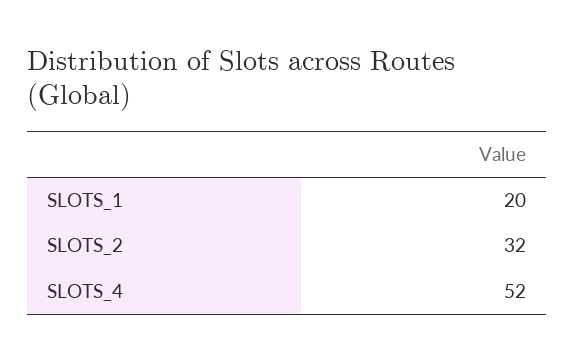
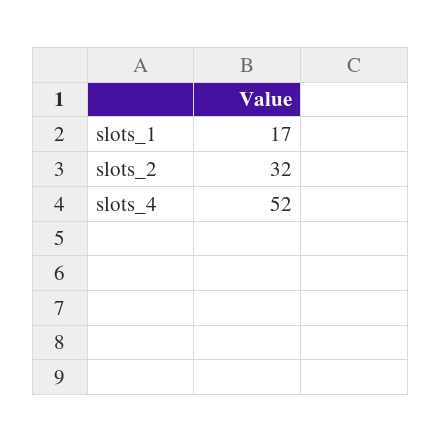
SLOTS_1: 20 -> 17

